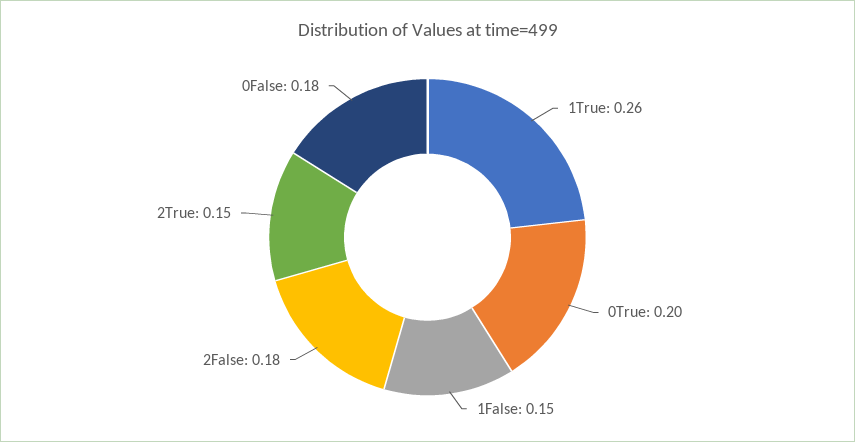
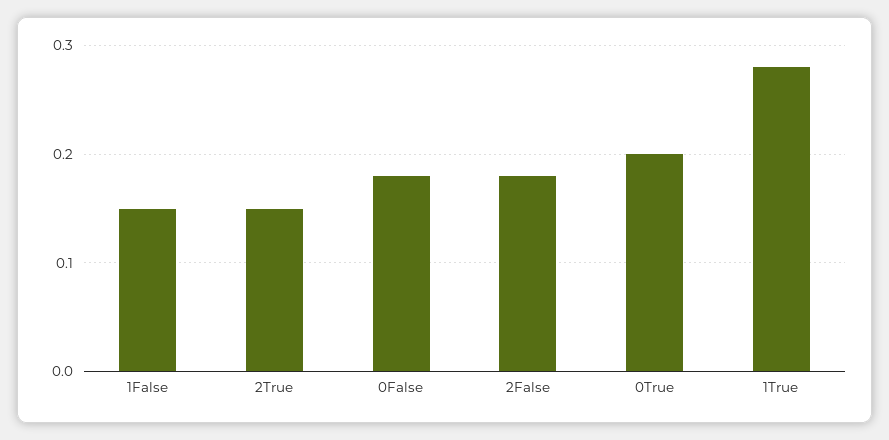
1True: 0.26 -> 0.28

